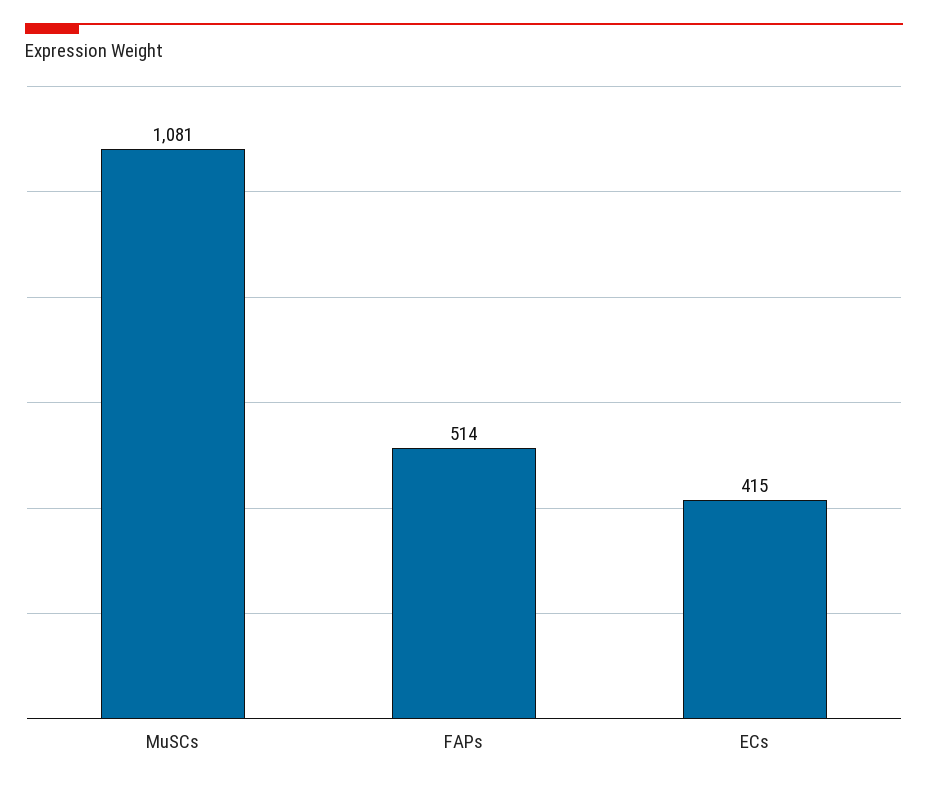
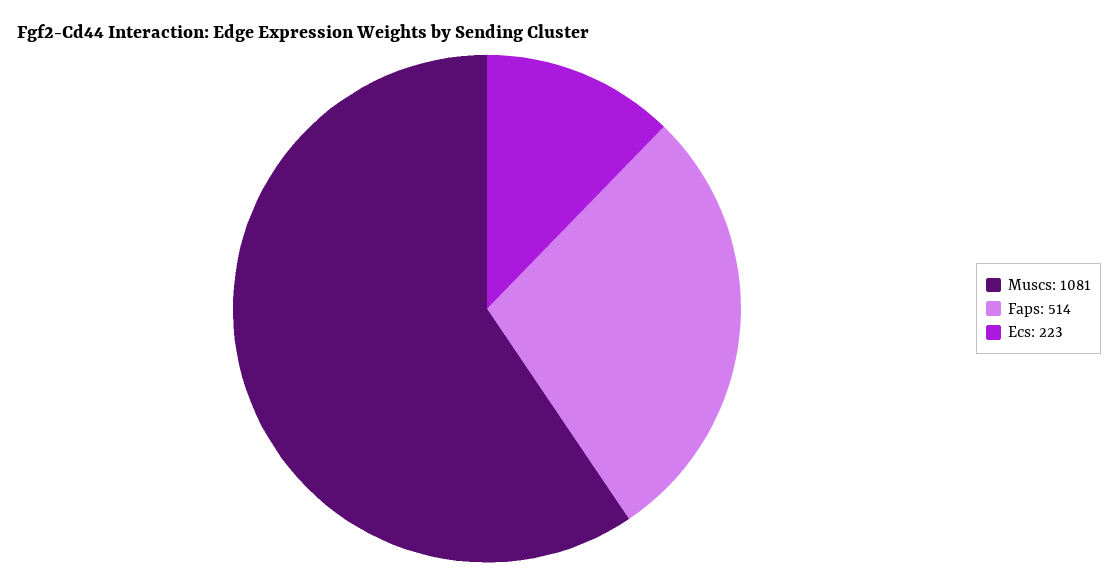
ECs: 415 -> 223

